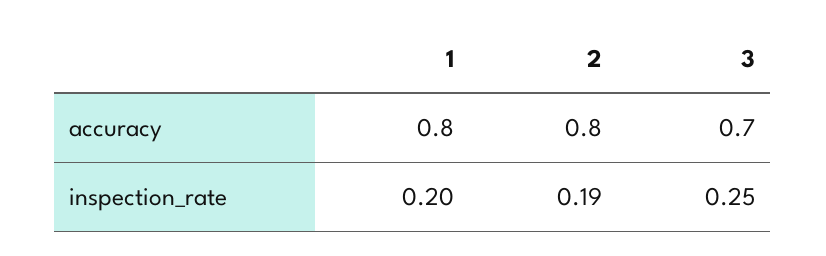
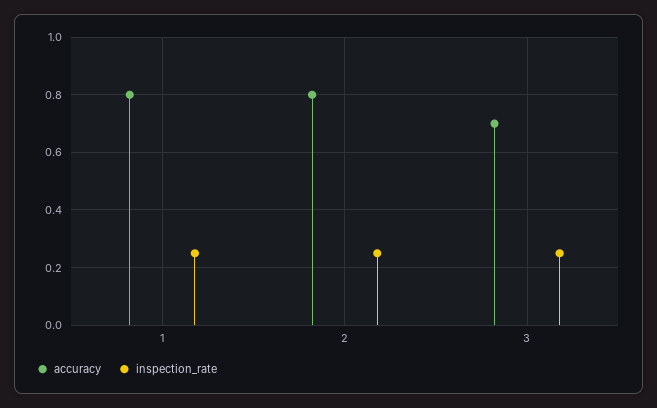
inspection_rate, 1: 0.2 -> 0.25
inspection_rate, 2: 0.19 -> 0.25

